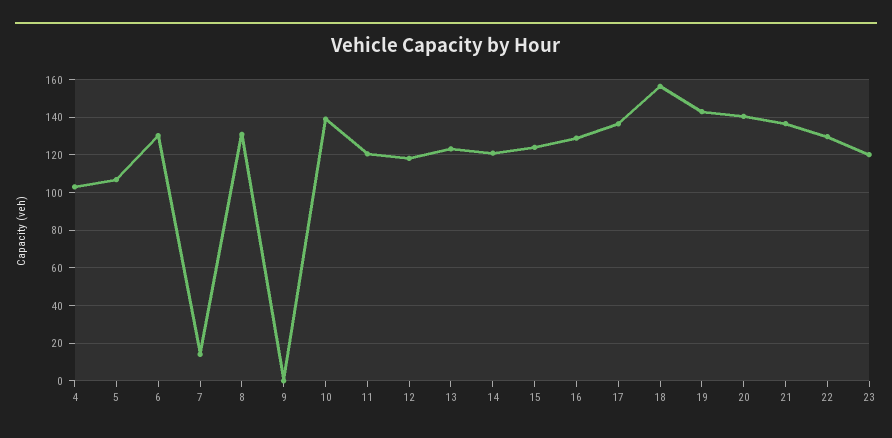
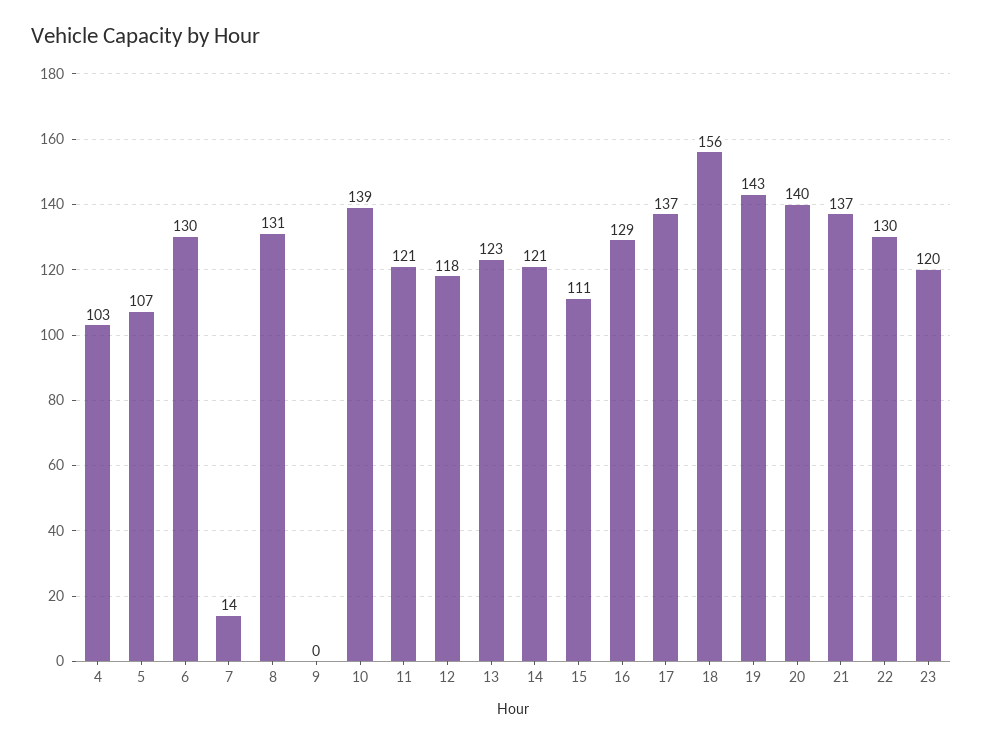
15: 125 -> 111

